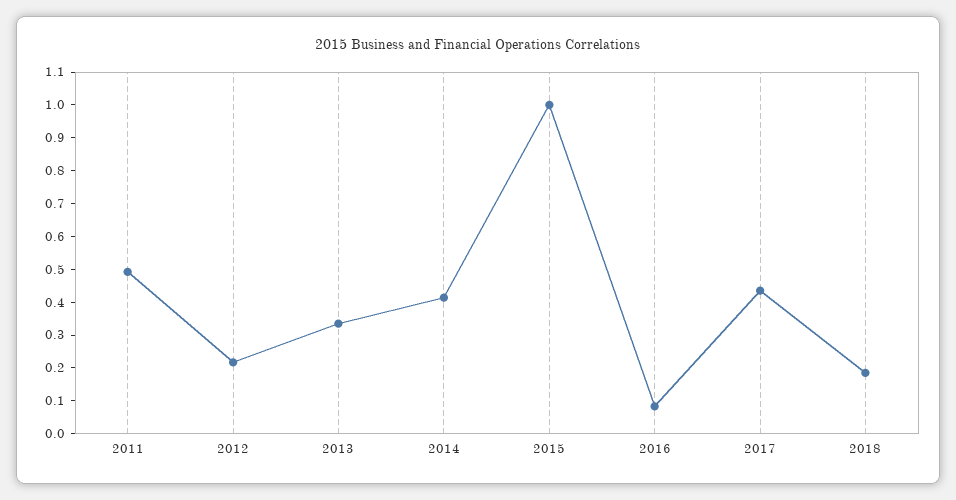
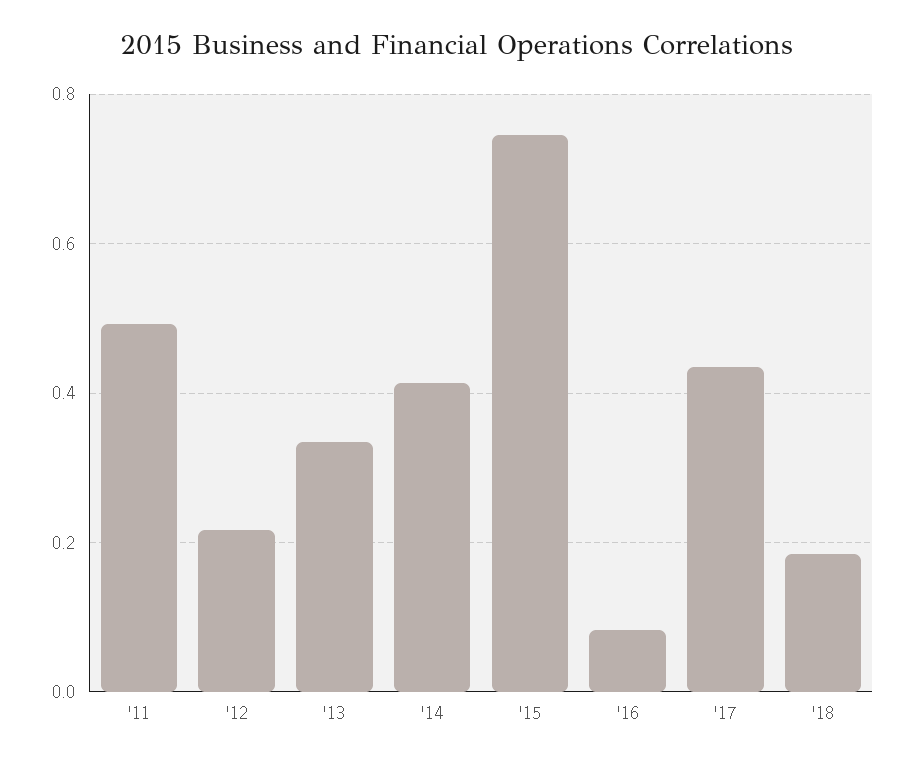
2015: 1 -> 0.74

